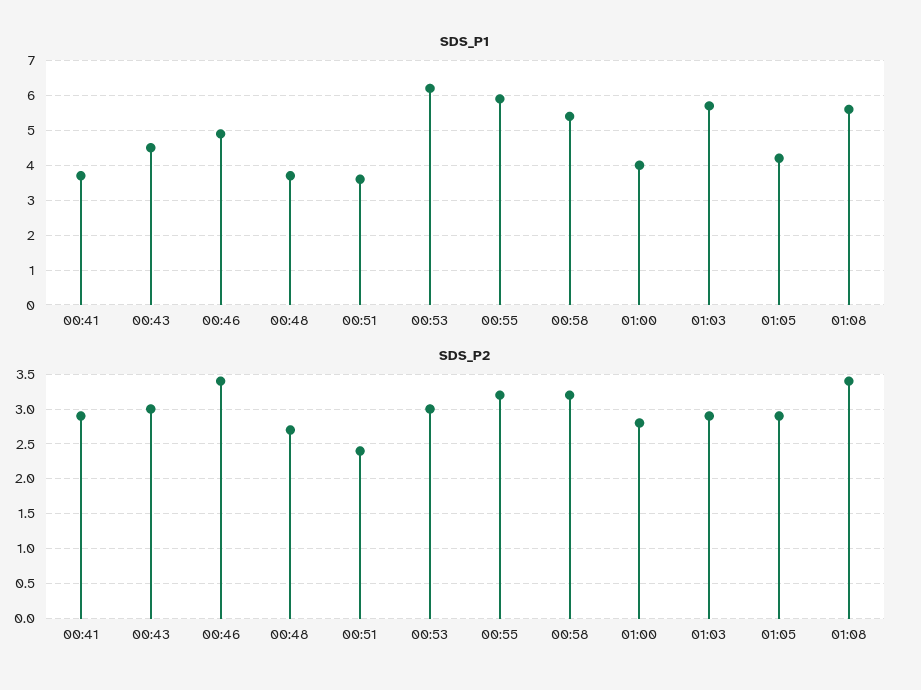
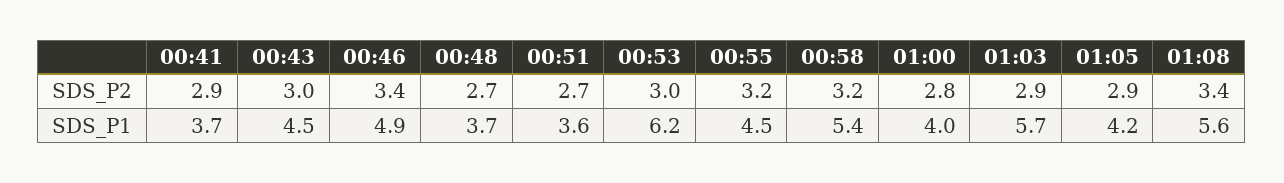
SDS_P1, 00:55: 6 -> 4.5
SDS_P2, 00:51: 2.4 -> 2.7

